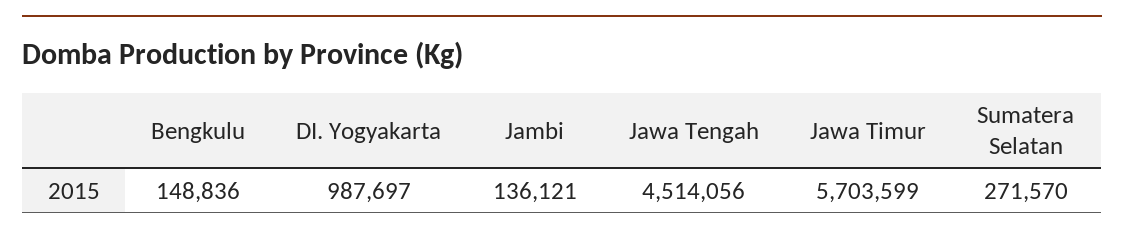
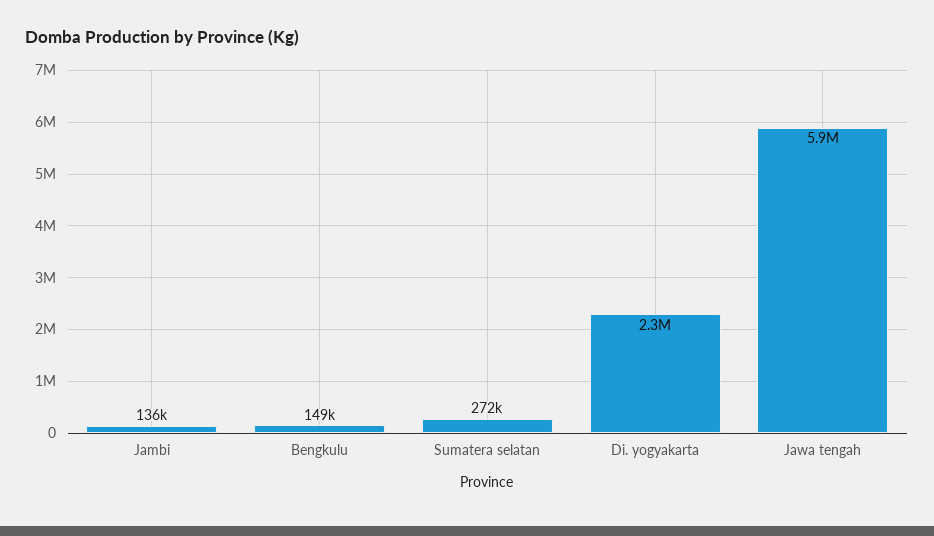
DI. Yogyakarta: 987697 -> 2300000
Jawa Tengah: 4514056 -> 5900000
Jawa Timur: 5703599 -> none

